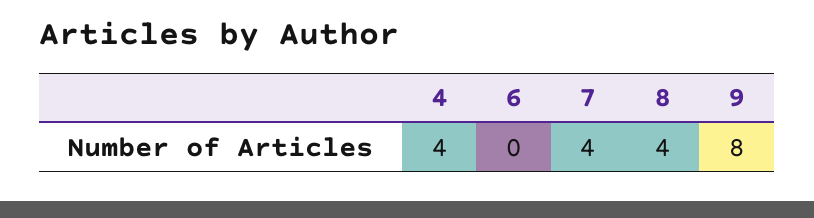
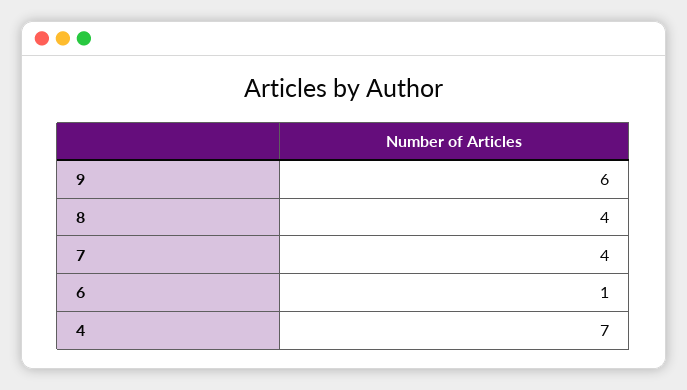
4: 4 -> 7
6: 0 -> 1
9: 8 -> 6

